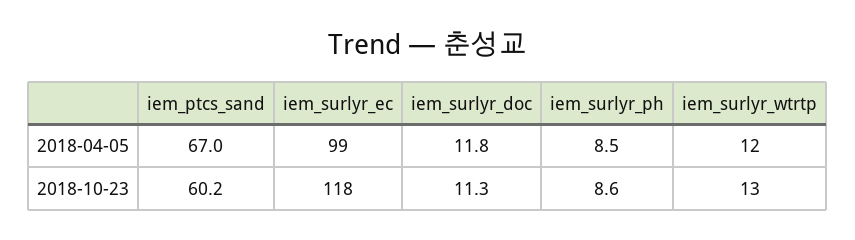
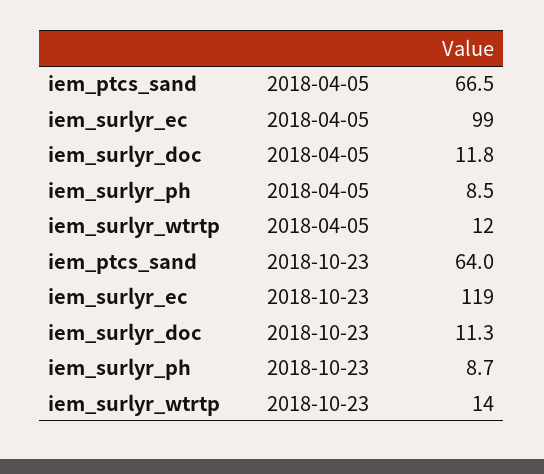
iem_ptcs_sand, 2018-04-05: 67 -> 66.5
iem_ptcs_sand, 2018-10-23: 60.2 -> 64
iem_surlyr_ec, 2018-10-23: 118 -> 119
iem_surlyr_ph, 2018-10-23: 8.6 -> 8.7
iem_surlyr_wtrtp, 2018-10-23: 13 -> 14

